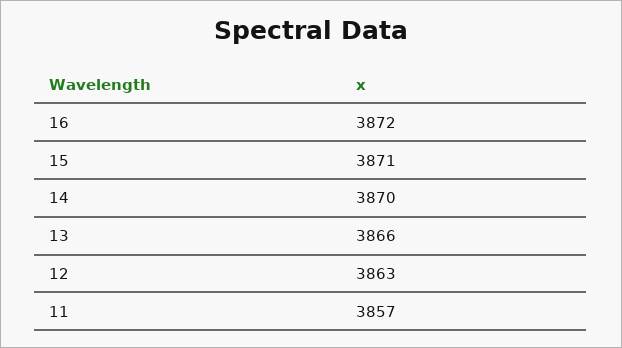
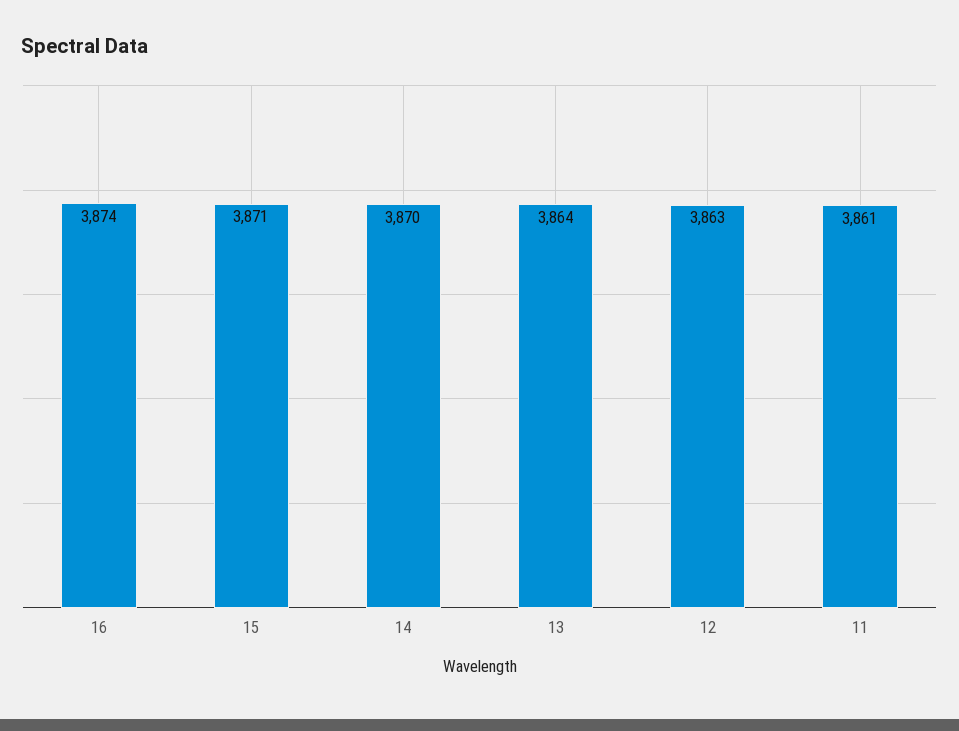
16: 3872 -> 3874
13: 3866 -> 3864
11: 3857 -> 3861

